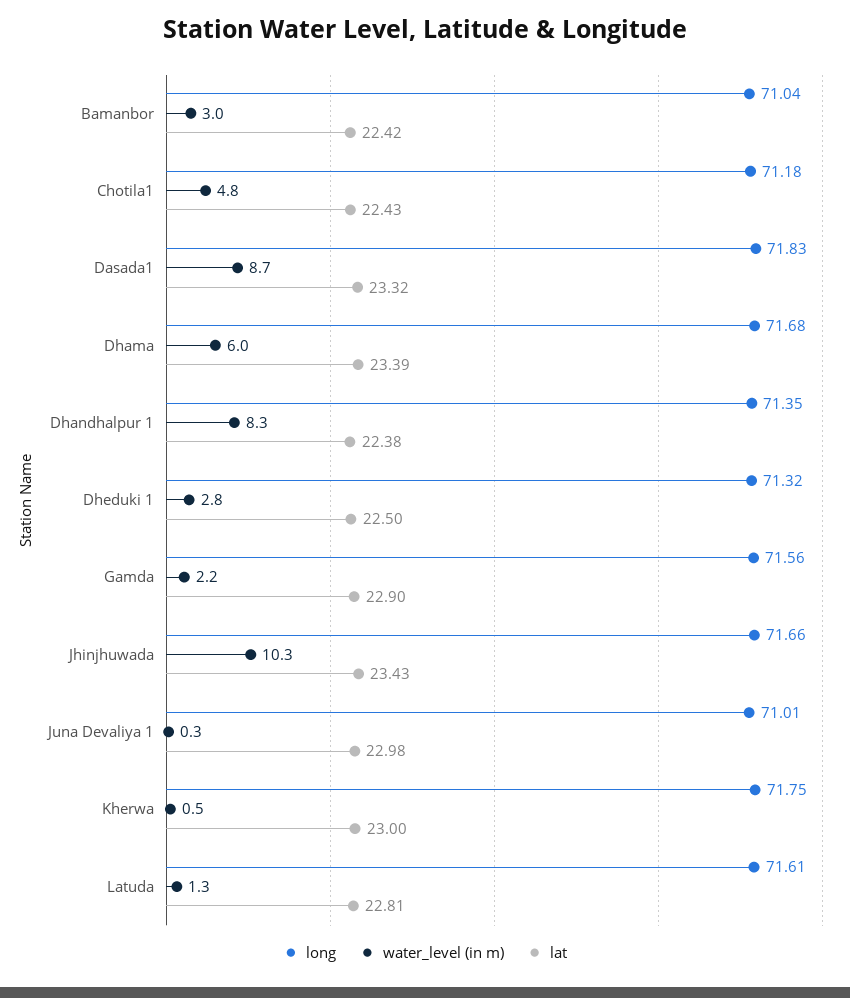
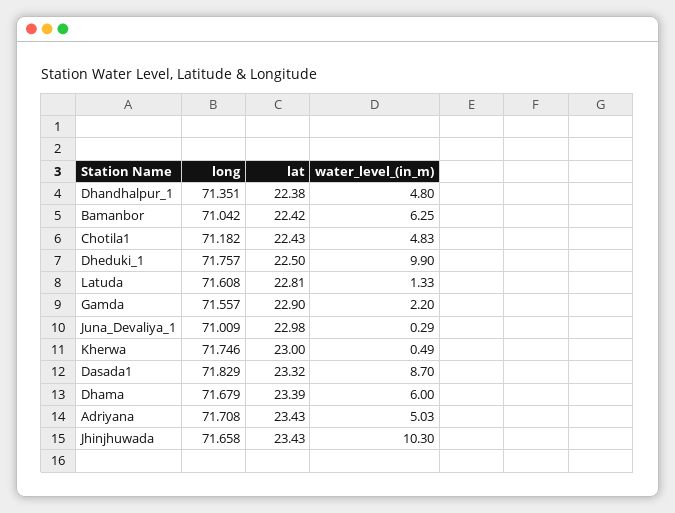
water_level (in m), Bamanbor: 3 -> 6.25
water_level (in m), Dhandhalpur 1: 8.3 -> 4.8
long, Dheduki 1: 71.32 -> 71.757
water_level (in m), Dheduki 1: 2.8 -> 9.9
long, Adriyana: none -> 71.708
lat, Adriyana: none -> 23.43
water_level (in m), Adriyana: none -> 5.03

